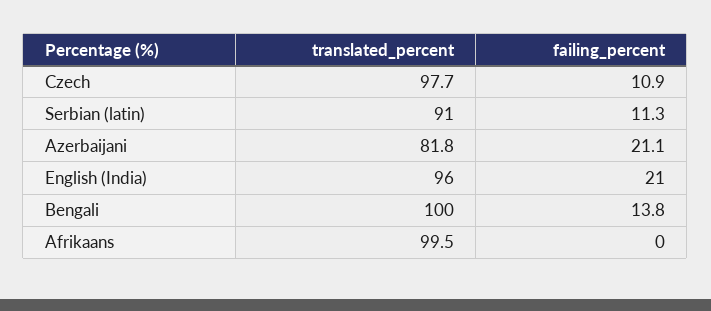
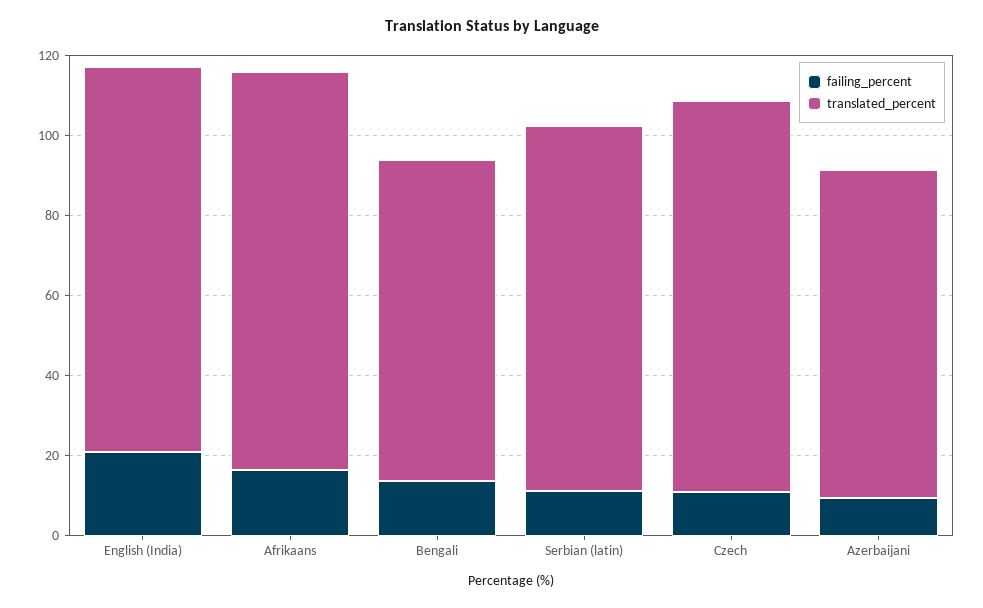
failing_percent, Azerbaijani: 21.1 -> 10
translated_percent, Bengali: 100 -> 80
failing_percent, Afrikaans: 0 -> 15

